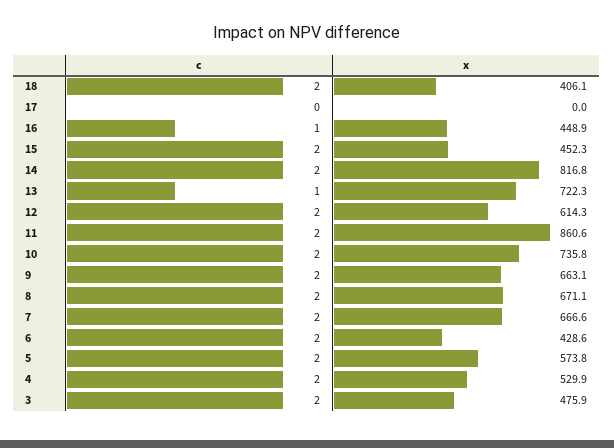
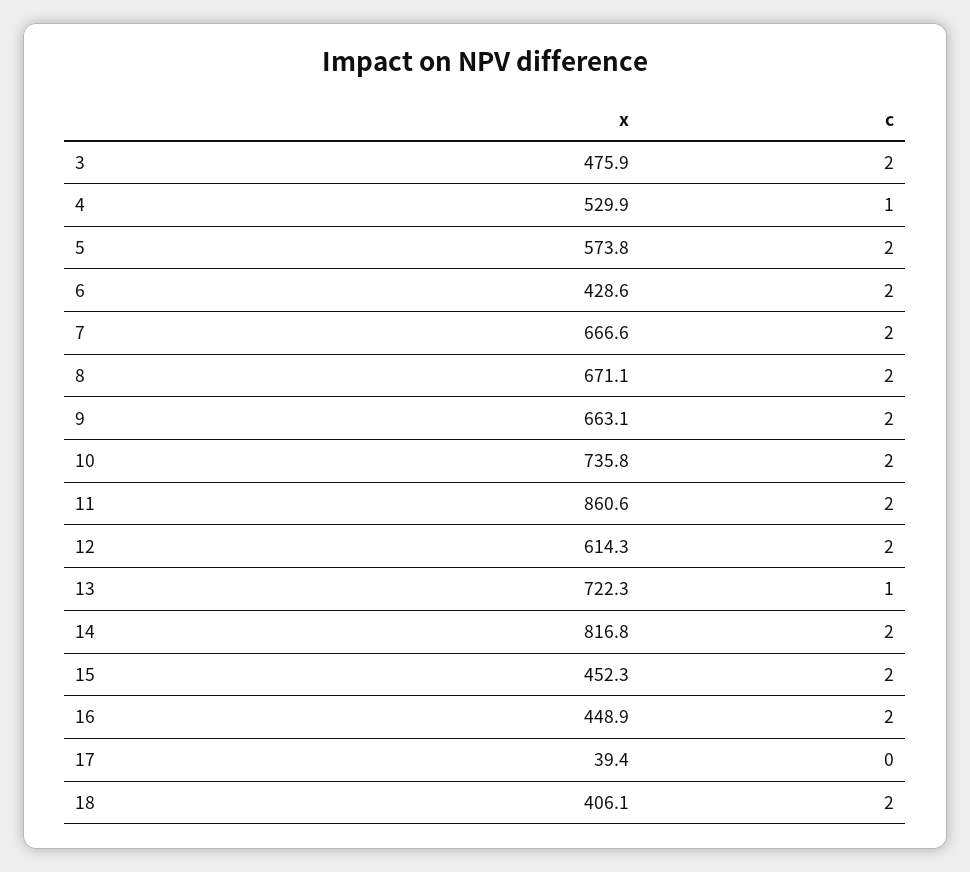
x, 17: 0 -> 39.4
c, 16: 1 -> 2
c, 4: 2 -> 1

